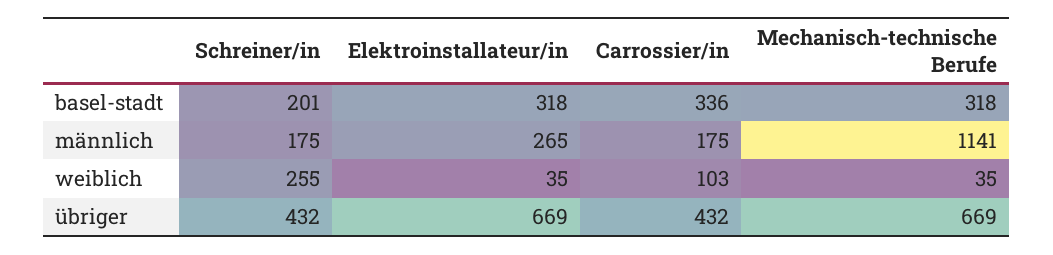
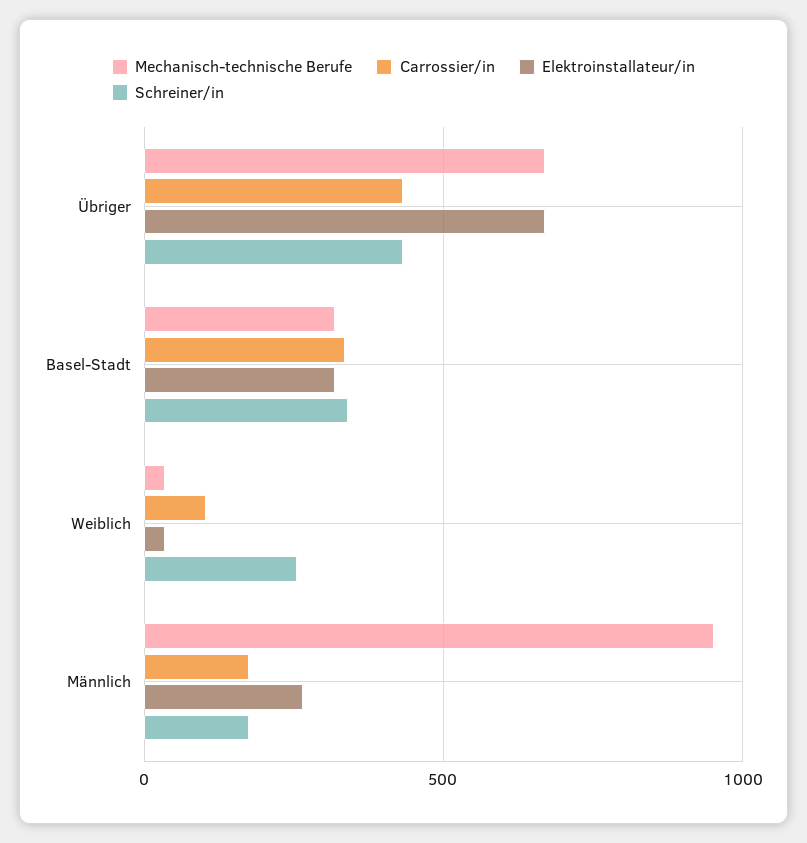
Schreiner/in, basel-stadt: 201 -> 350
Mechanisch-technische Berufe, männlich: 1141 -> 950

